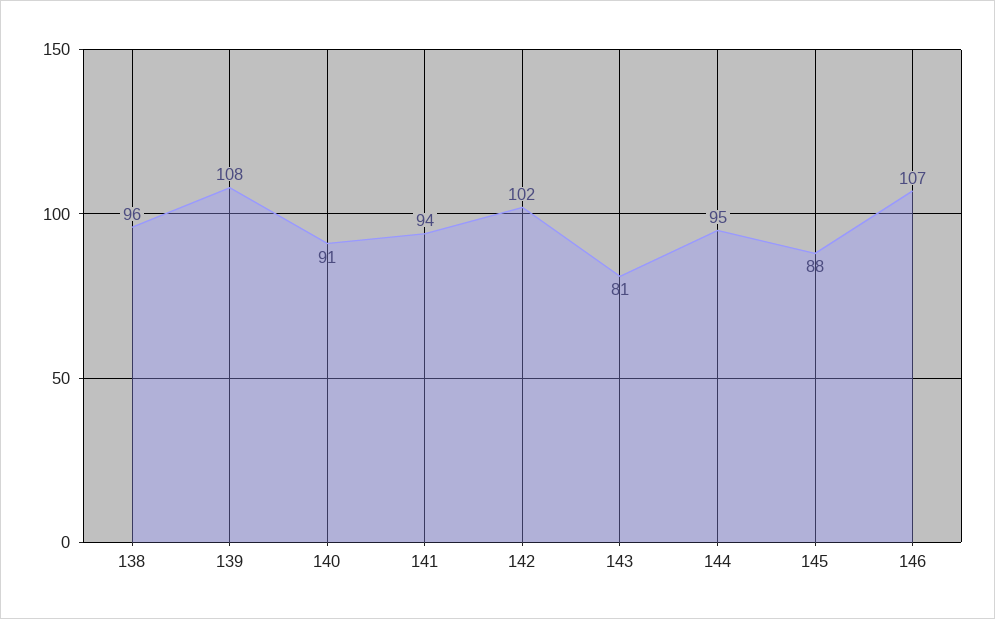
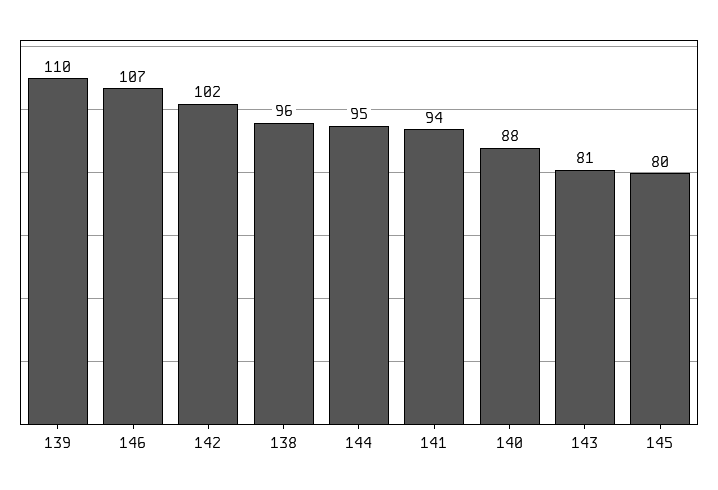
139: 108 -> 110
140: 91 -> 88
145: 88 -> 80

